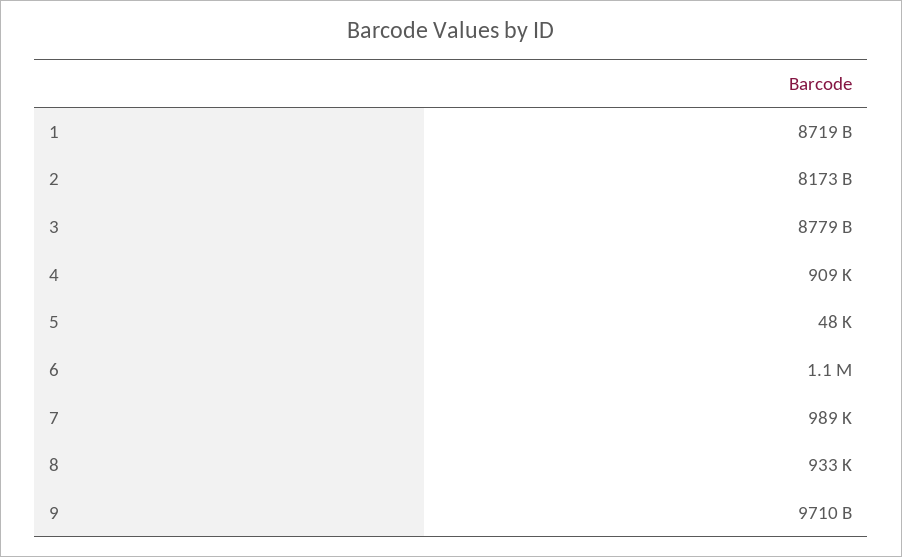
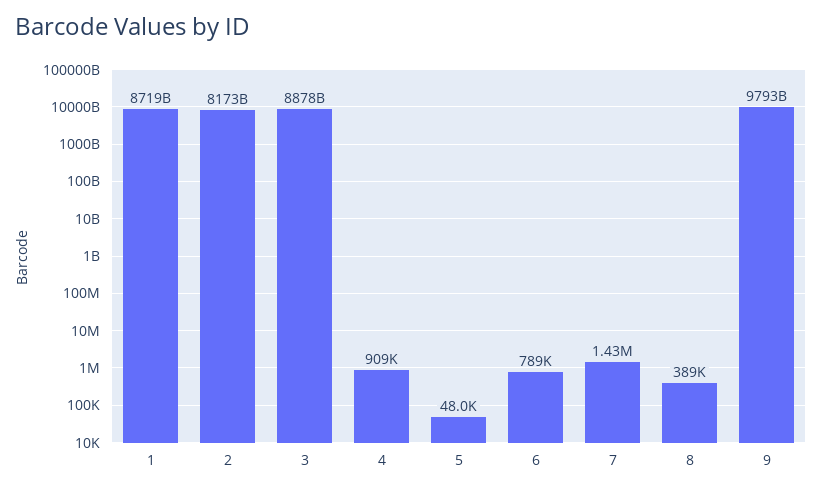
3: 8779000000000 -> 8878000000000
6: 1100000 -> 789000
7: 989000 -> 1430000
8: 933000 -> 389000
9: 9710000000000 -> 9793000000000

